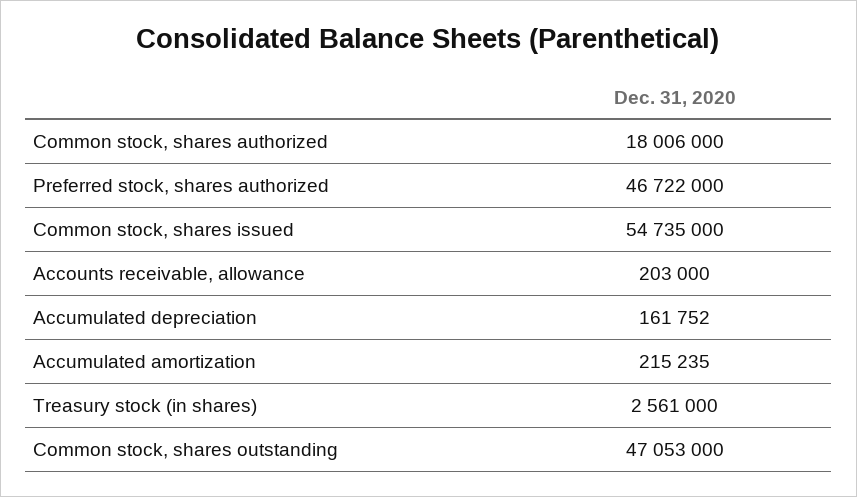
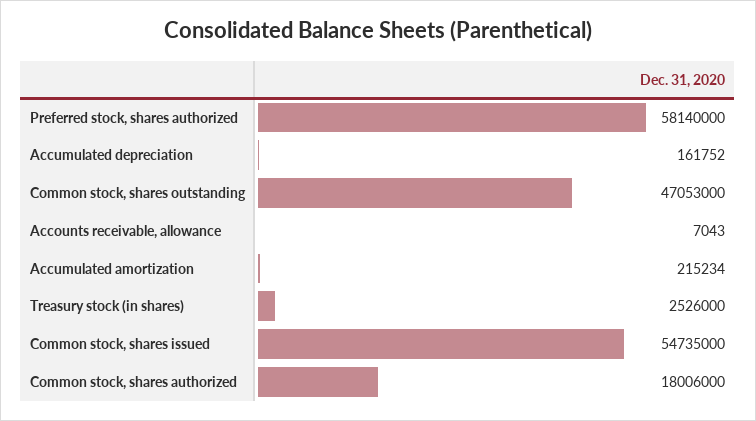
Preferred stock, shares authorized: 46722000 -> 58140000
Accounts receivable, allowance: 203000 -> 7043
Accumulated amortization: 215235 -> 215234
Treasury stock (in shares): 2561000 -> 2526000

